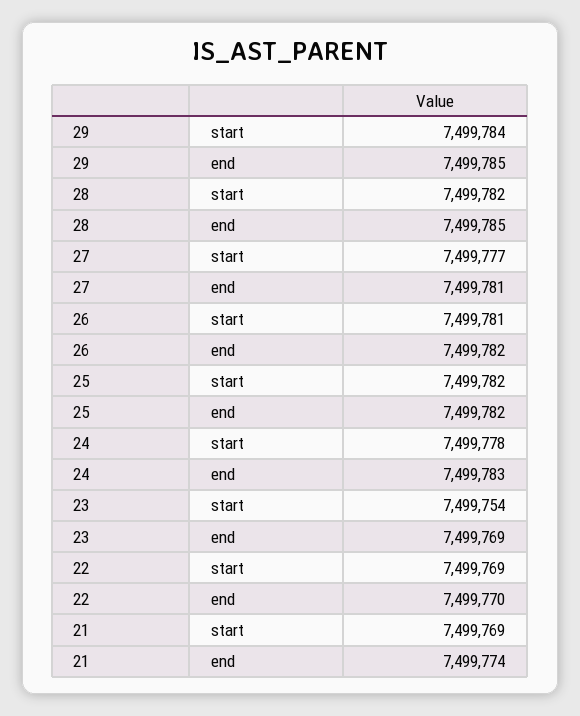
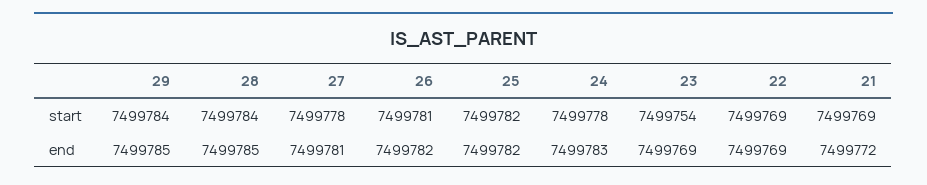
28, start: 7499782 -> 7499784
27, start: 7499777 -> 7499778
22, end: 7499770 -> 7499769
21, end: 7499774 -> 7499772

